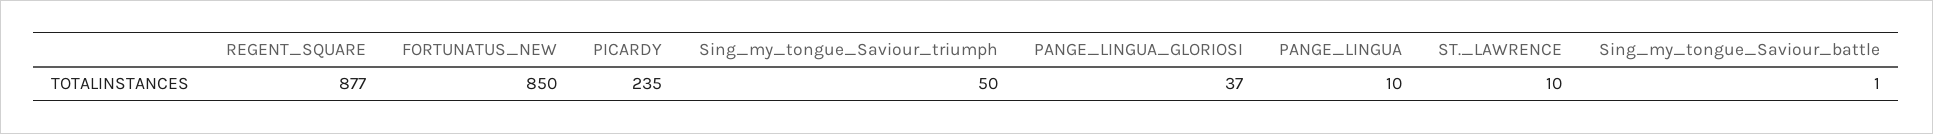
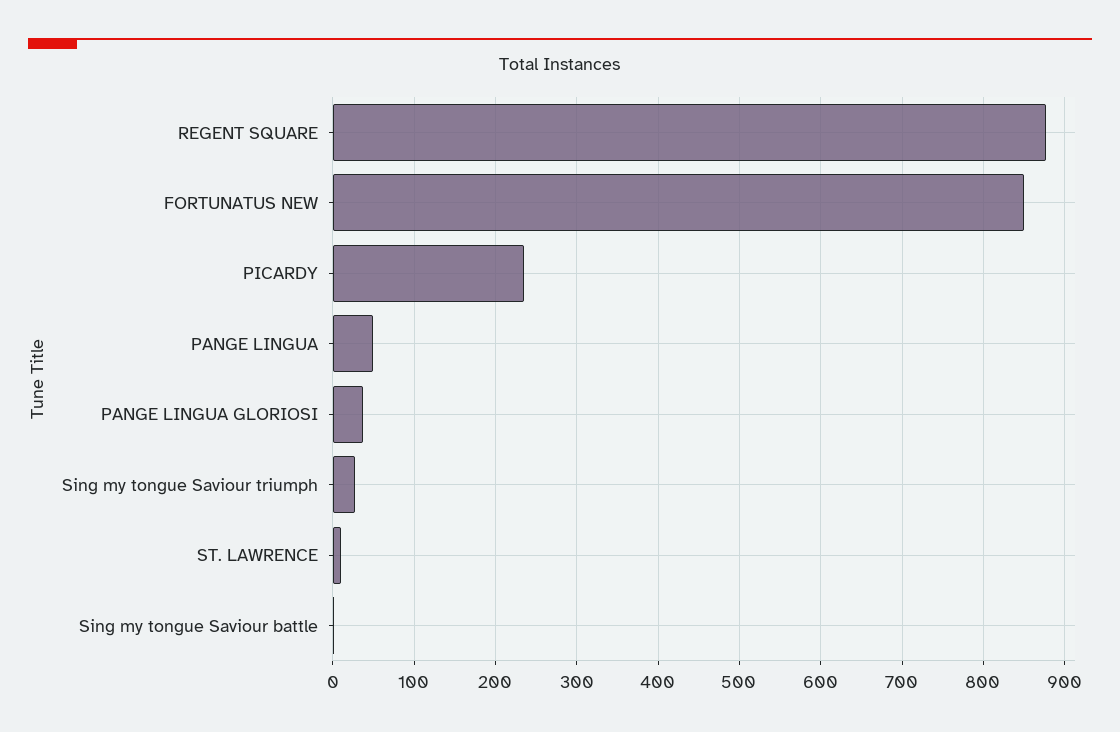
Sing_my_tongue_Saviour_triumph: 50 -> 30
PANGE_LINGUA: 10 -> 50

